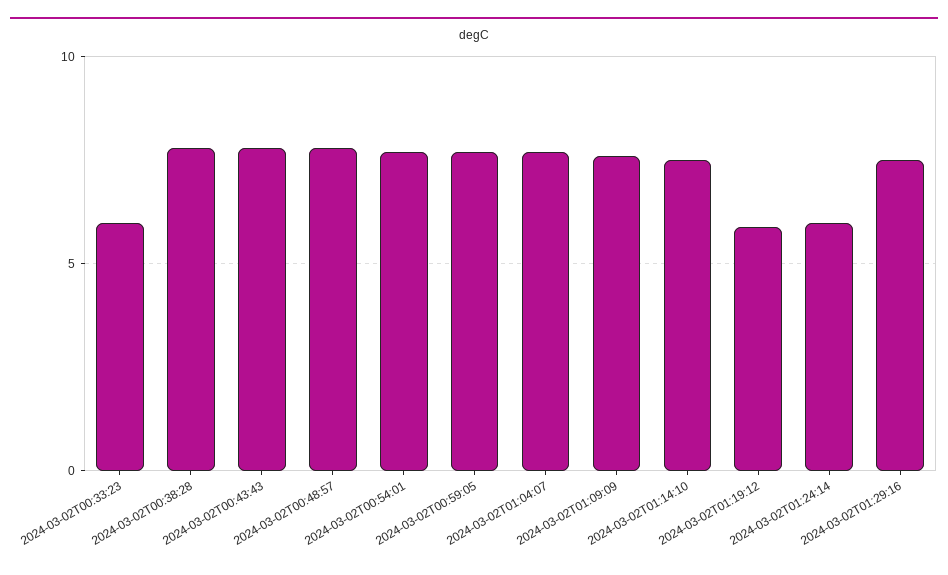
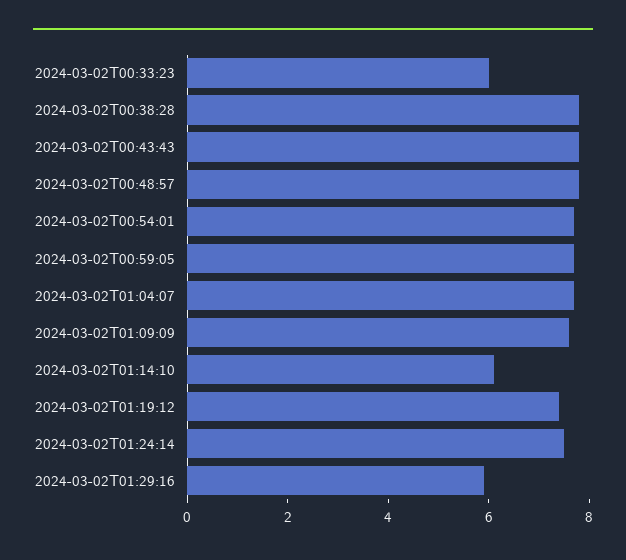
2024-03-02T01:14:10: 7.5 -> 6
2024-03-02T01:19:12: 6 -> 7.5
2024-03-02T01:24:14: 6 -> 7.5
2024-03-02T01:29:16: 7.5 -> 6

